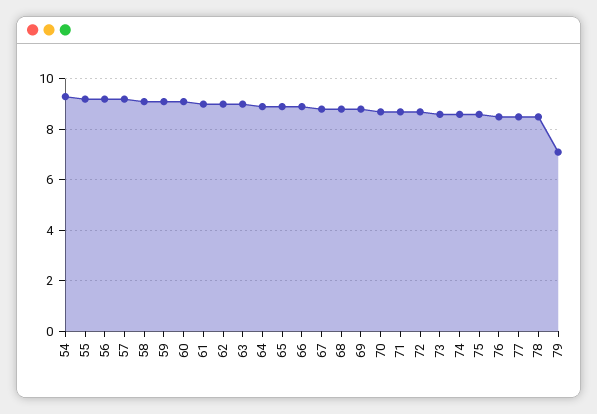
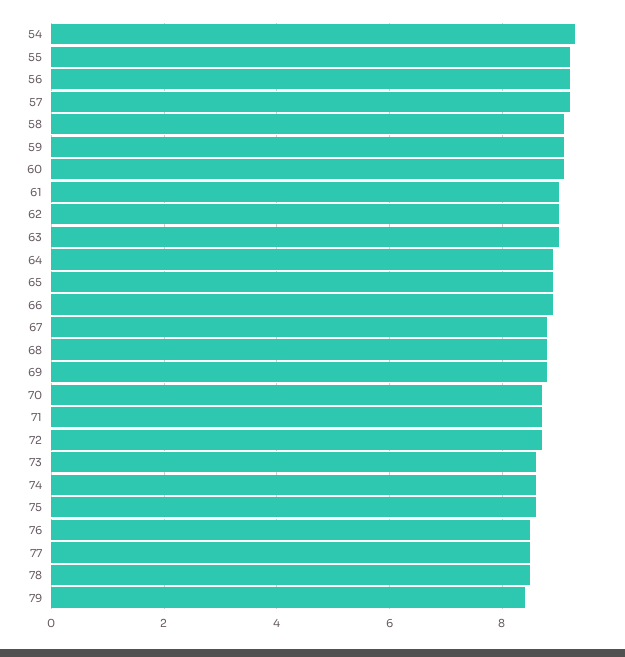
79: 7 -> 8.5

